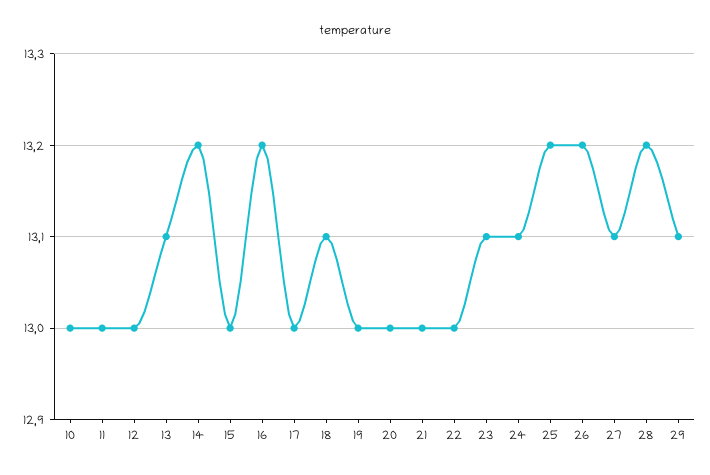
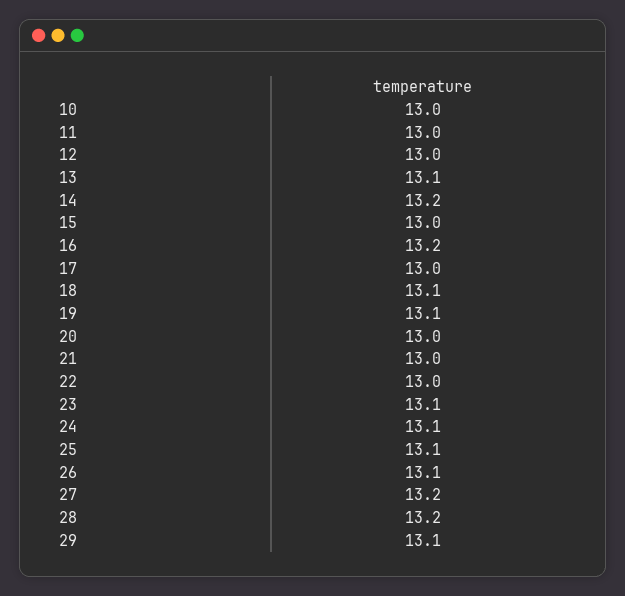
19: 13 -> 13.1
25: 13.2 -> 13.1
26: 13.2 -> 13.1
27: 13.1 -> 13.2

